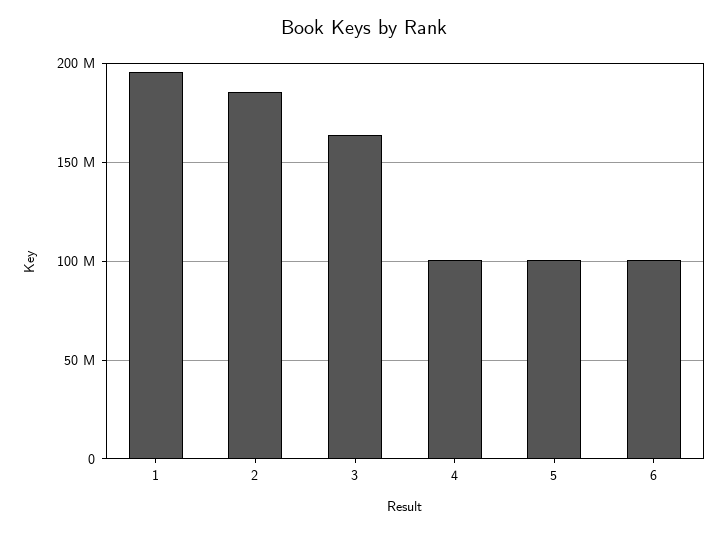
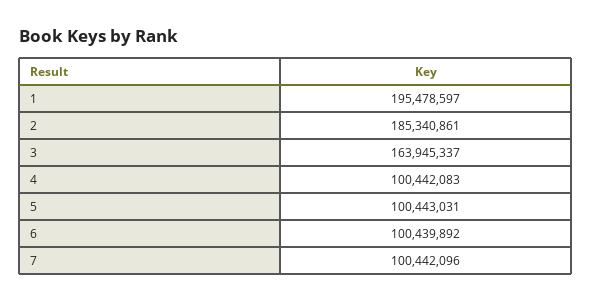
7: none -> 100442096

